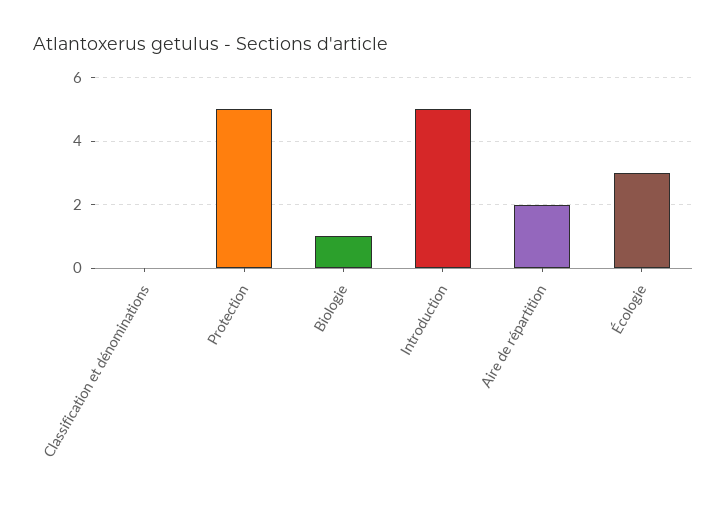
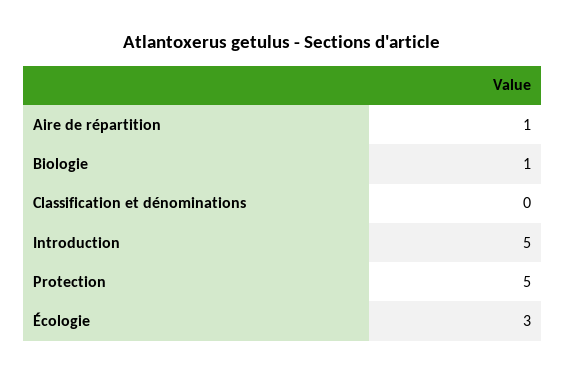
Aire de répartition: 2 -> 1

